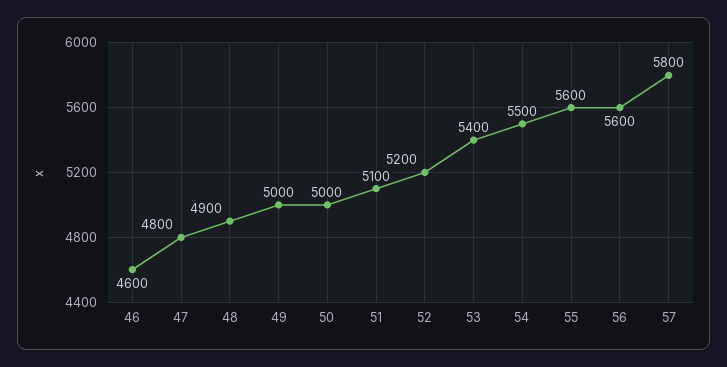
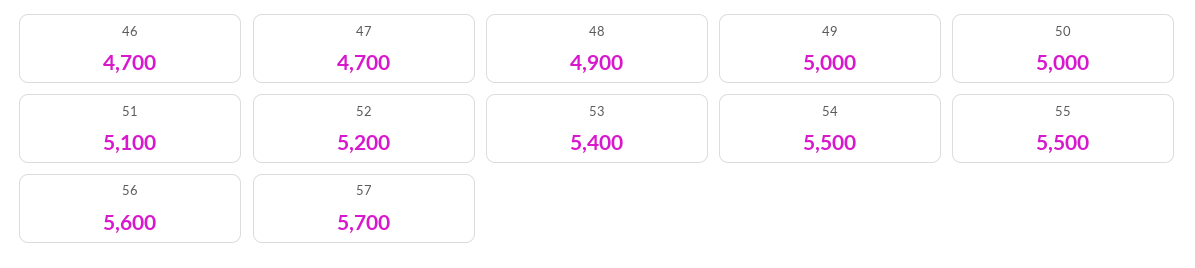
46: 4600 -> 4700
47: 4800 -> 4700
55: 5600 -> 5500
57: 5800 -> 5700

